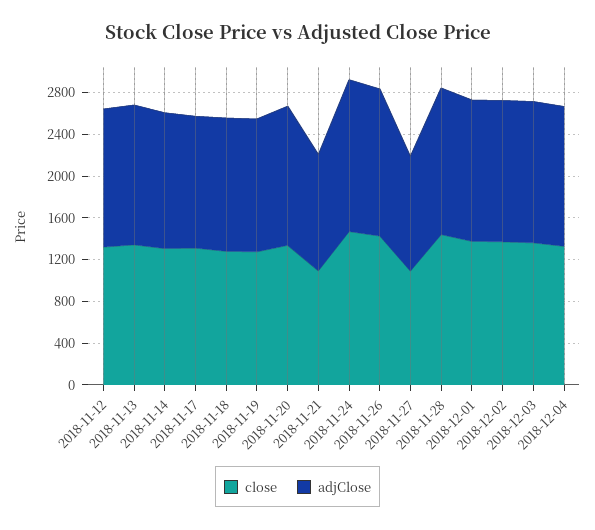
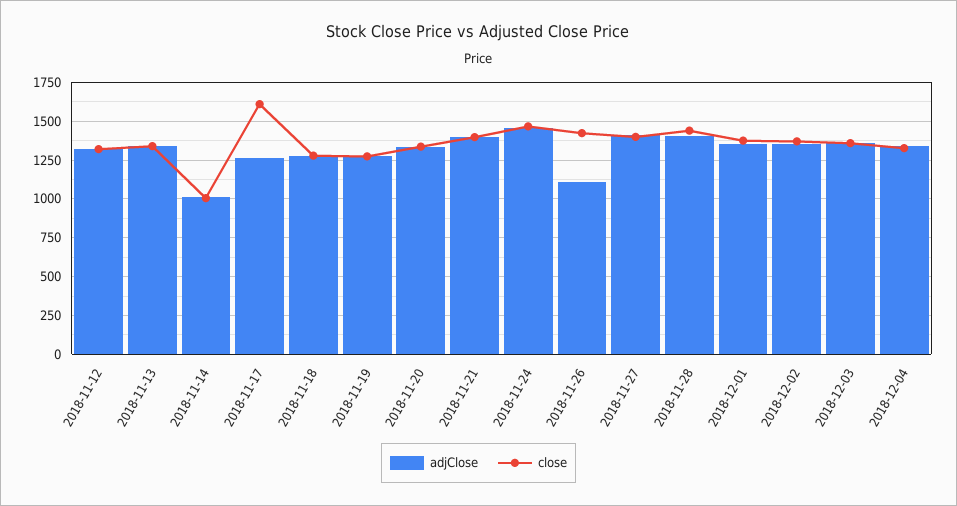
close, 2018-11-14: 1300 -> 1000
adjClose, 2018-11-14: 1300 -> 1000
close, 2018-11-17: 1300 -> 1600
close, 2018-11-21: 1100 -> 1400
adjClose, 2018-11-21: 1100 -> 1400
adjClose, 2018-11-26: 1400 -> 1100
close, 2018-11-27: 1100 -> 1400
adjClose, 2018-11-27: 1100 -> 1400

